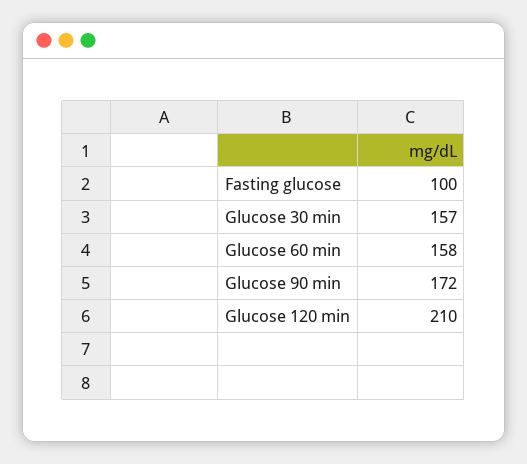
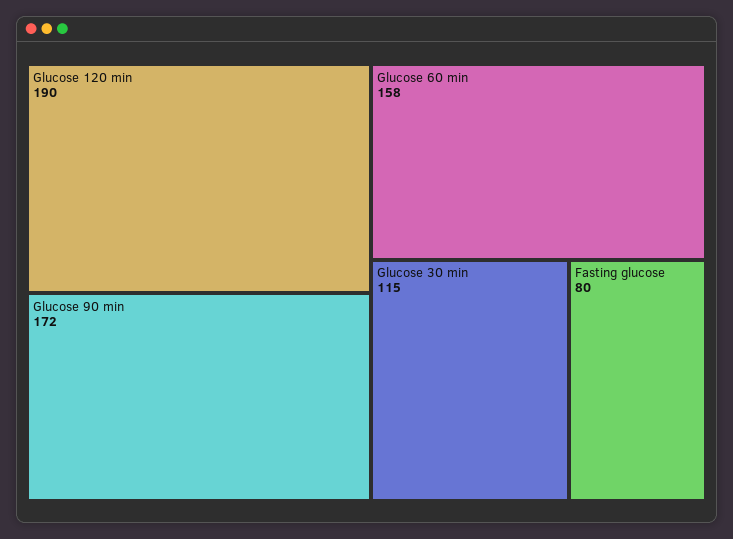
Fasting glucose: 100 -> 80
Glucose 30 min: 157 -> 115
Glucose 120 min: 210 -> 190

